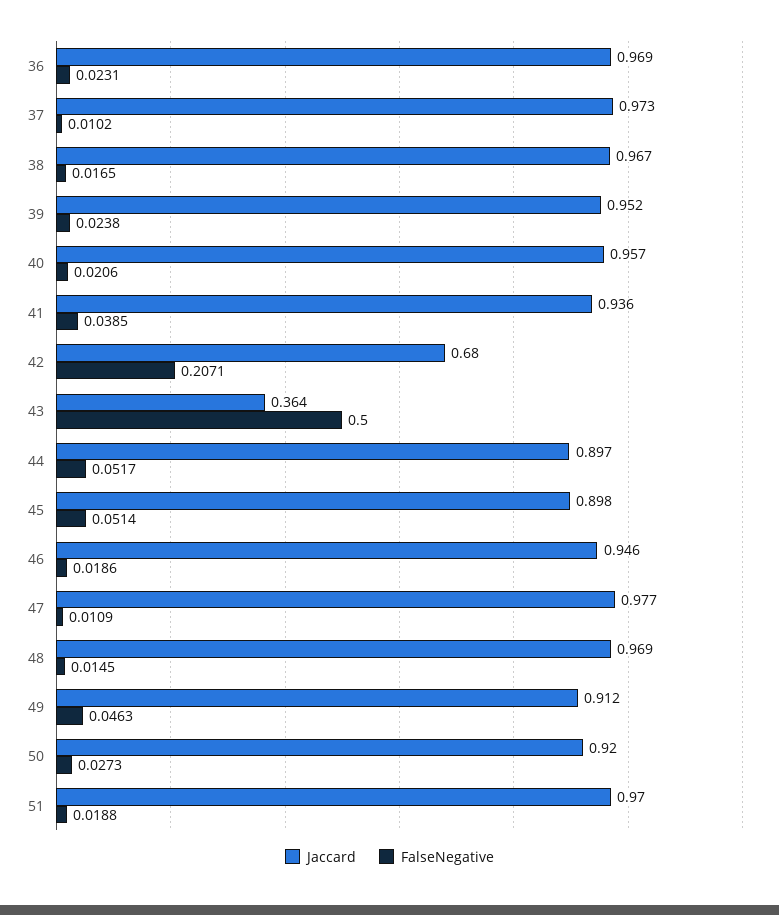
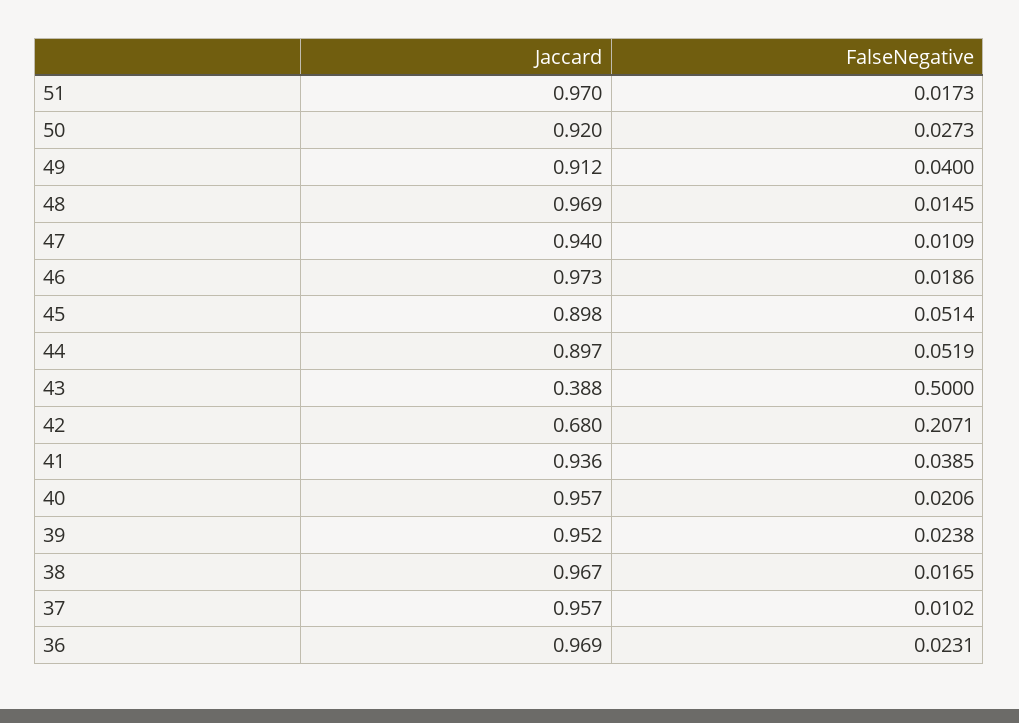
Jaccard, 37: 0.973 -> 0.957
Jaccard, 43: 0.364 -> 0.388
FalseNegative, 44: 0.0517 -> 0.0519
Jaccard, 46: 0.946 -> 0.973
Jaccard, 47: 0.977 -> 0.94
FalseNegative, 49: 0.0463 -> 0.04
FalseNegative, 51: 0.0188 -> 0.0173

